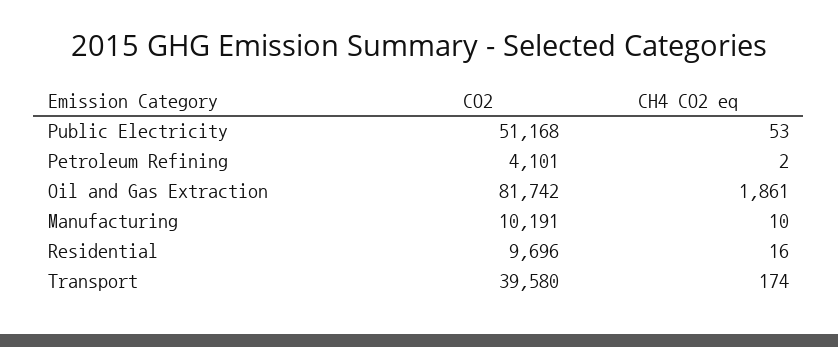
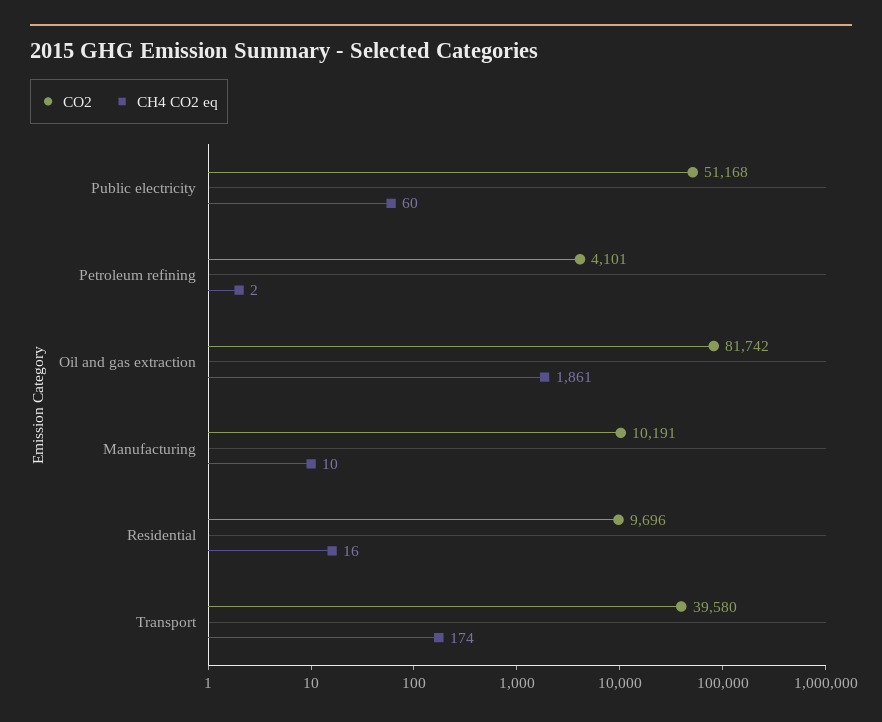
CH4 CO2 eq, Public Electricity: 53 -> 60

